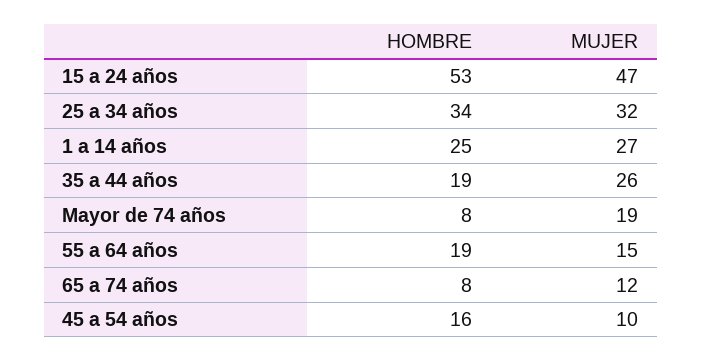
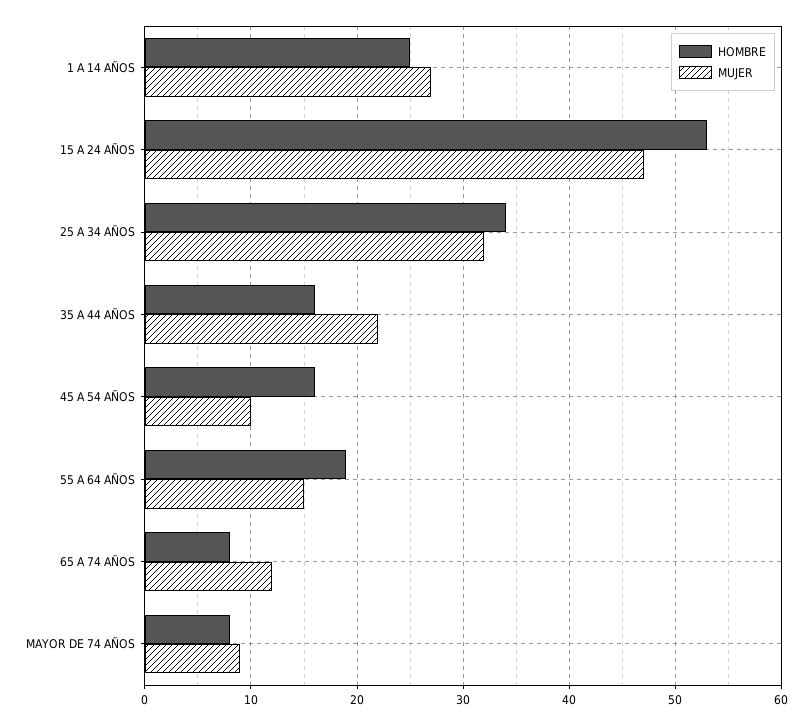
HOMBRE, 35 a 44 años: 19 -> 16
MUJER, 35 a 44 años: 26 -> 22
MUJER, Mayor de 74 años: 19 -> 9

